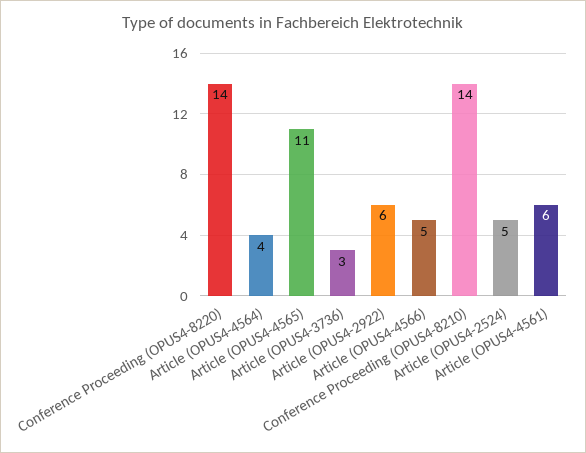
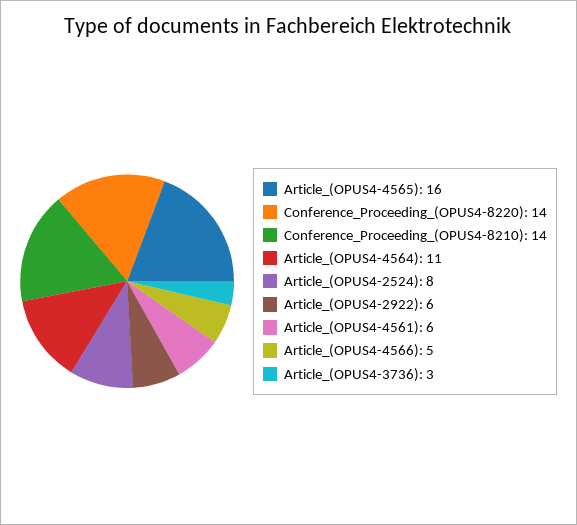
Article (OPUS4-4564): 4 -> 11
Article (OPUS4-4565): 11 -> 16
Article (OPUS4-2524): 5 -> 8

